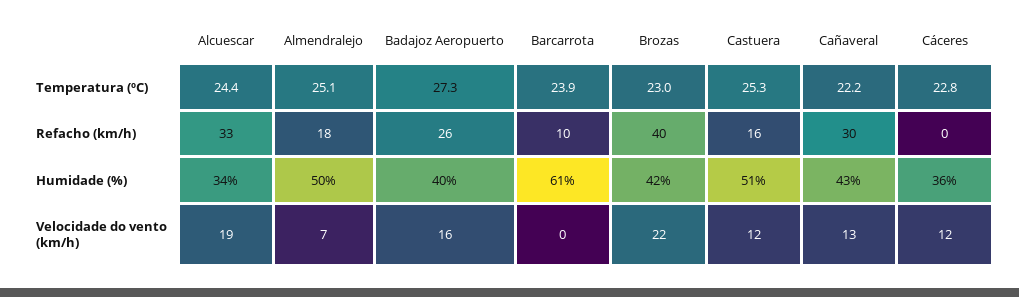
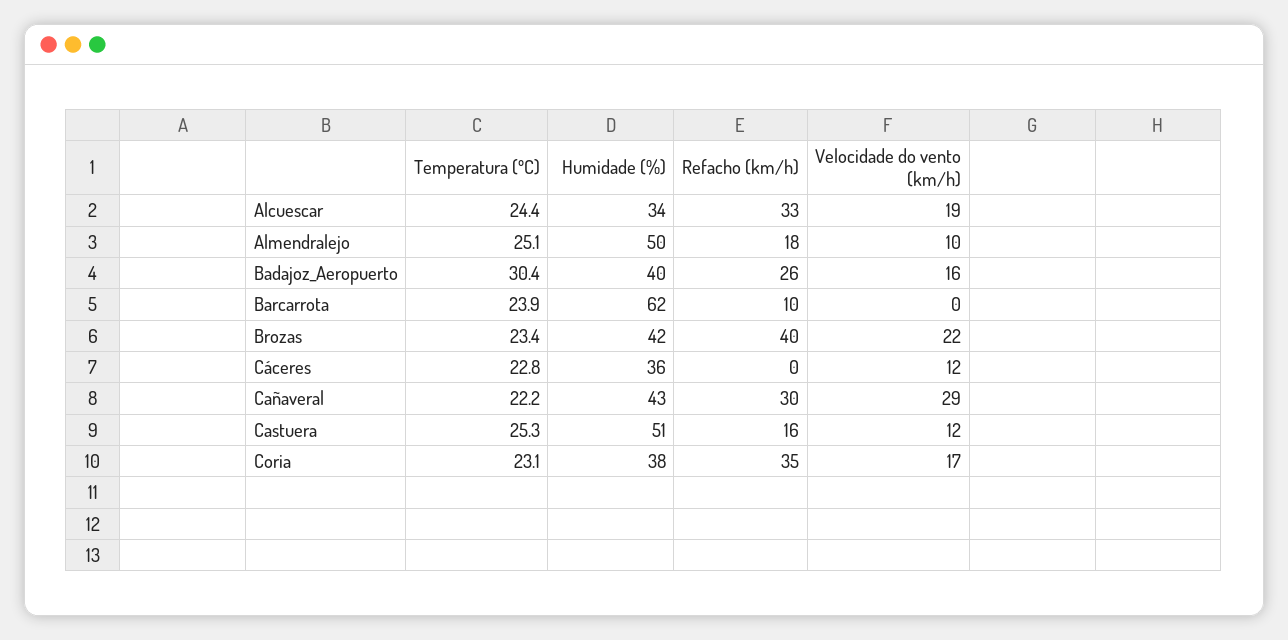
Badajoz Aeropuerto, Temperatura (ºC): 27.3 -> 30.4
Brozas, Temperatura (ºC): 23 -> 23.4
Barcarrota, Humidade (%): 61 -> 62
Almendralejo, Velocidade do vento (km/h): 7 -> 10
Cañaveral, Velocidade do vento (km/h): 13 -> 29
Coria, Temperatura (ºC): none -> 23.1
Coria, Humidade (%): none -> 38
Coria, Refacho (km/h): none -> 35
Coria, Velocidade do vento (km/h): none -> 17

